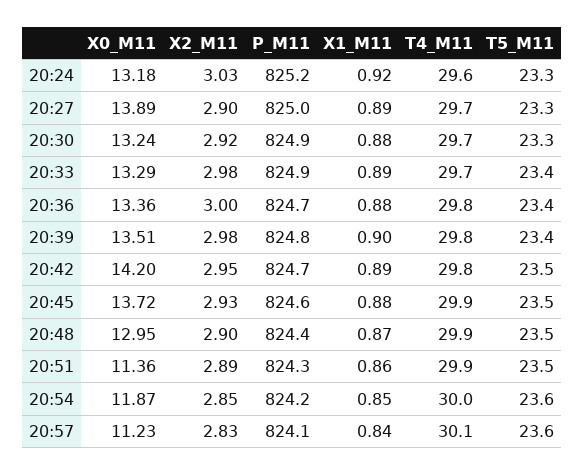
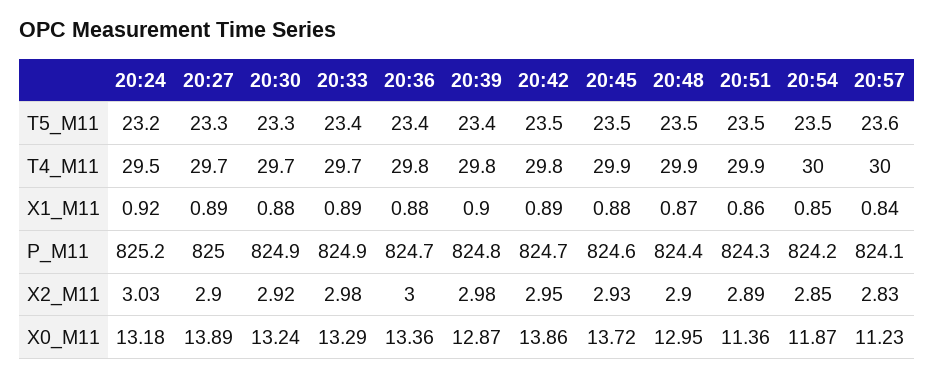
T4_M11, 20:24: 29.6 -> 29.5
T5_M11, 20:24: 23.3 -> 23.2
X0_M11, 20:39: 13.51 -> 12.87
X0_M11, 20:42: 14.2 -> 13.86
T5_M11, 20:54: 23.6 -> 23.5
T4_M11, 20:57: 30.1 -> 30

